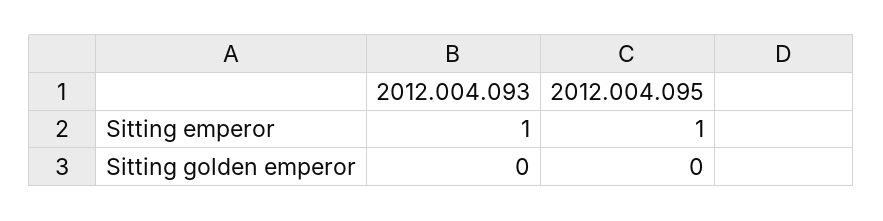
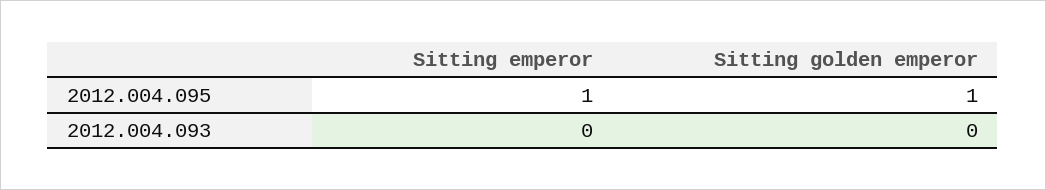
2012.004.093, Sitting emperor: 1 -> 0
2012.004.095, Sitting golden emperor: 0 -> 1

